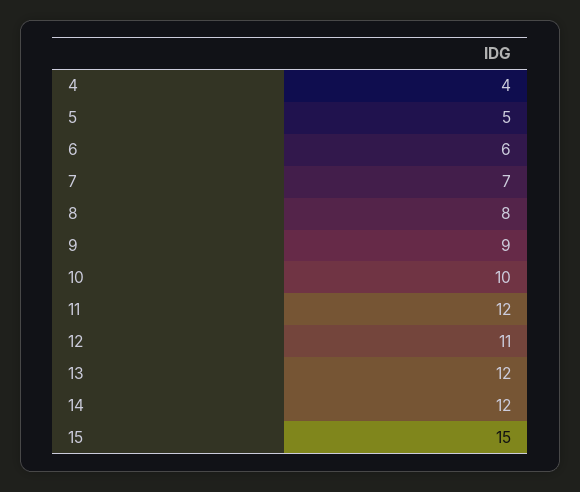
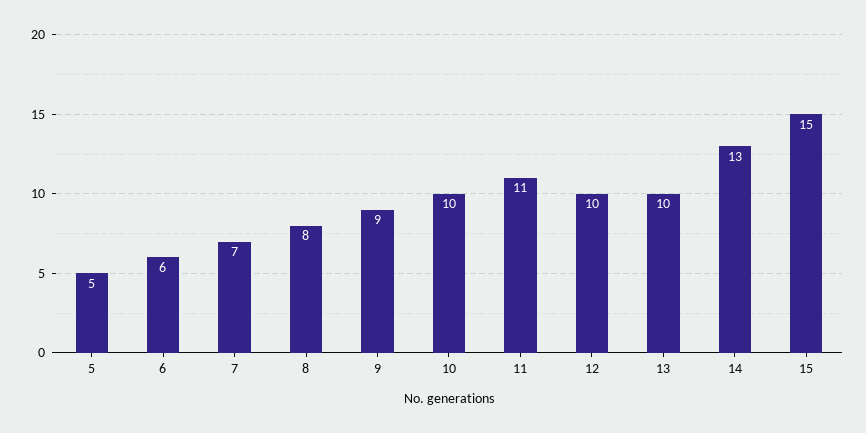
4: 4 -> none
11: 12 -> 11
12: 11 -> 10
13: 12 -> 10
14: 12 -> 13

